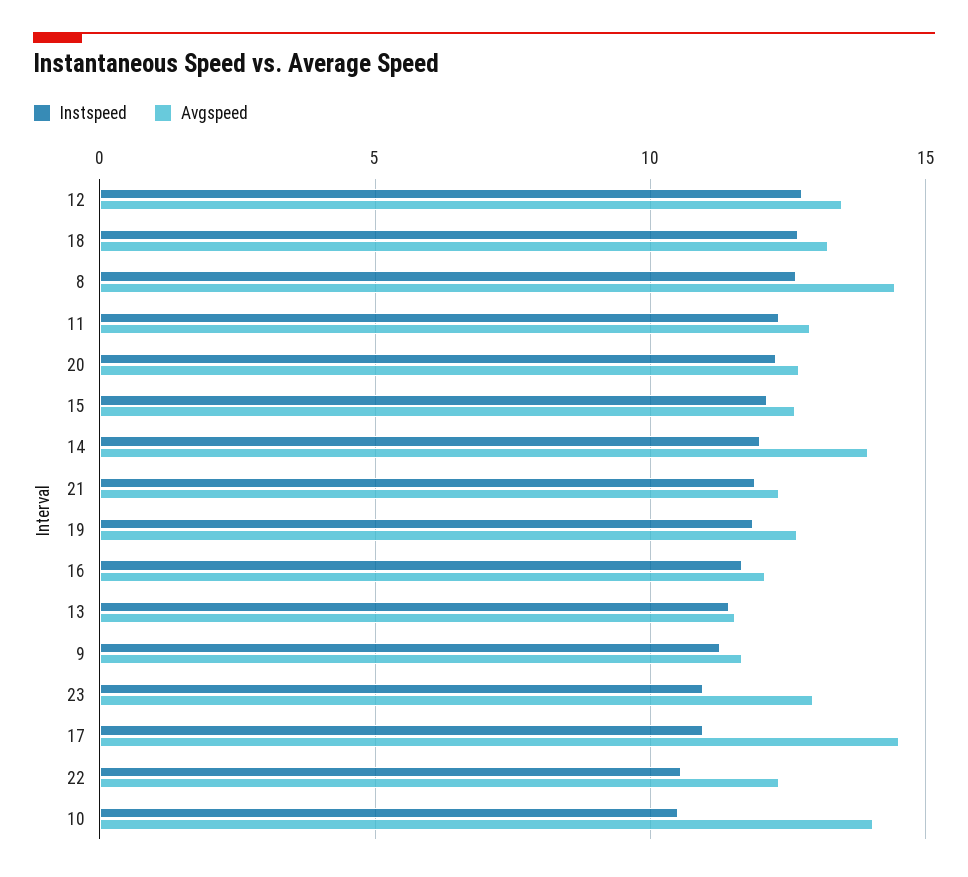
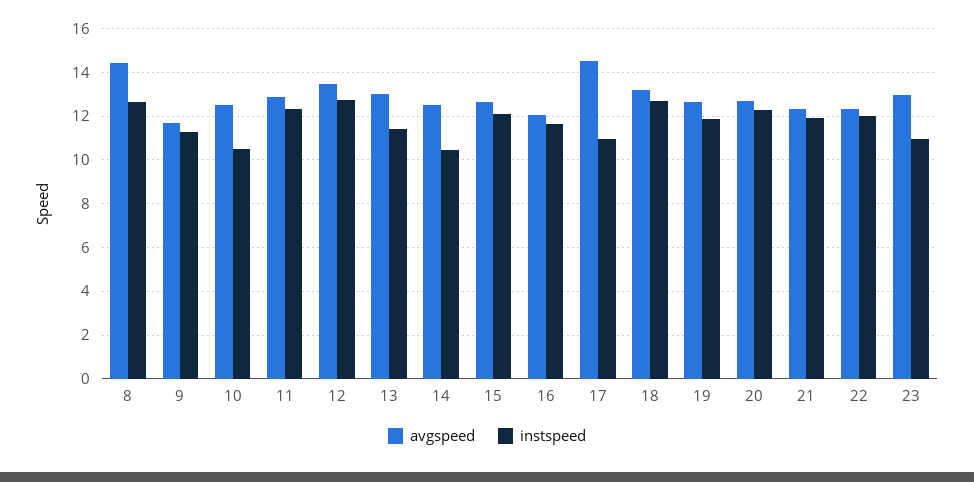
Instspeed, 14: 12 -> 10.5
Avgspeed, 14: 14 -> 12.5
Avgspeed, 13: 11.5 -> 13
Instspeed, 22: 10.5 -> 12
Avgspeed, 10: 14 -> 12.5

